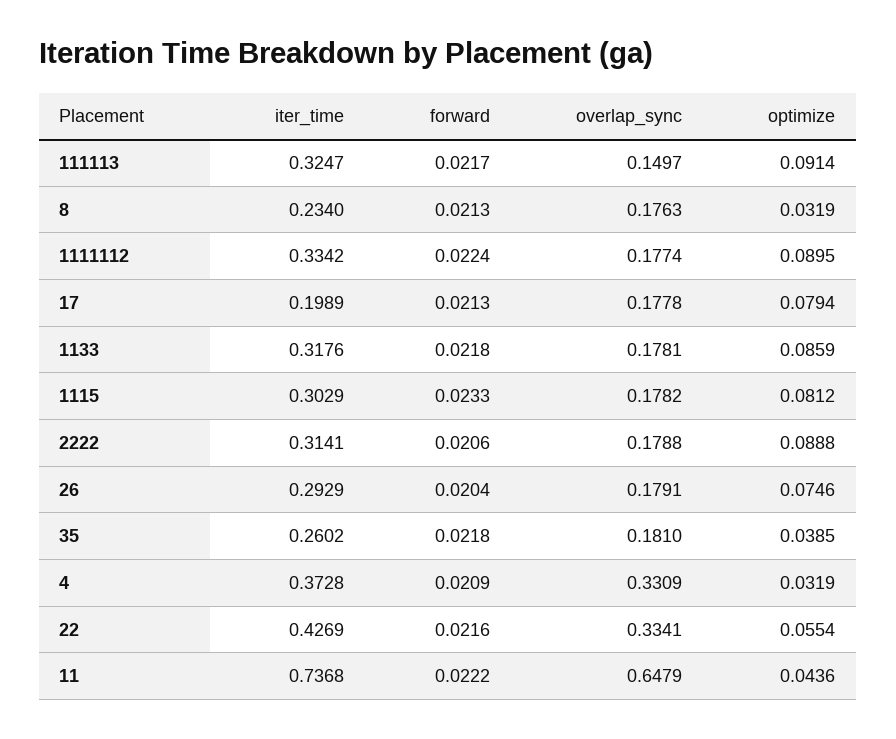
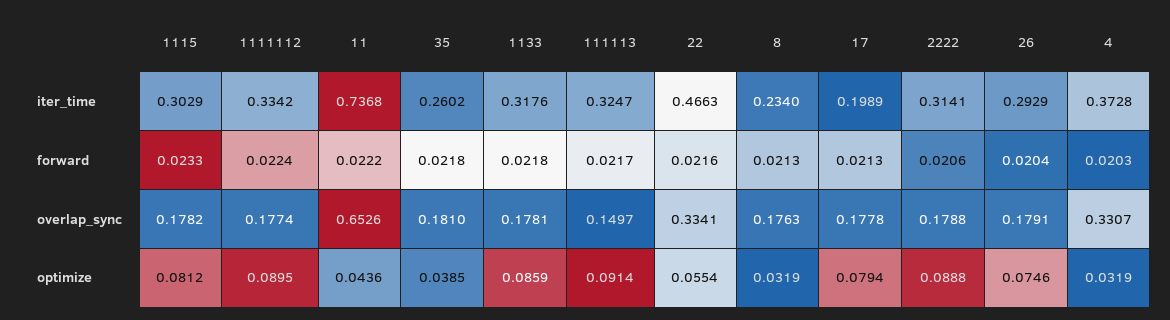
forward, 4: 0.0209 -> 0.0203
overlap_sync, 4: 0.3309 -> 0.3307
iter_time, 22: 0.4269 -> 0.4663
overlap_sync, 11: 0.6479 -> 0.6526

